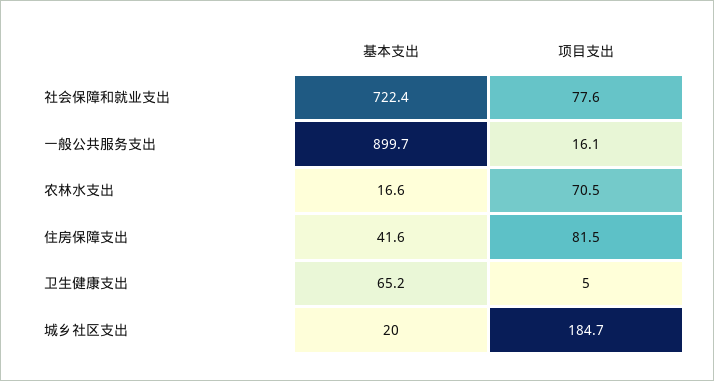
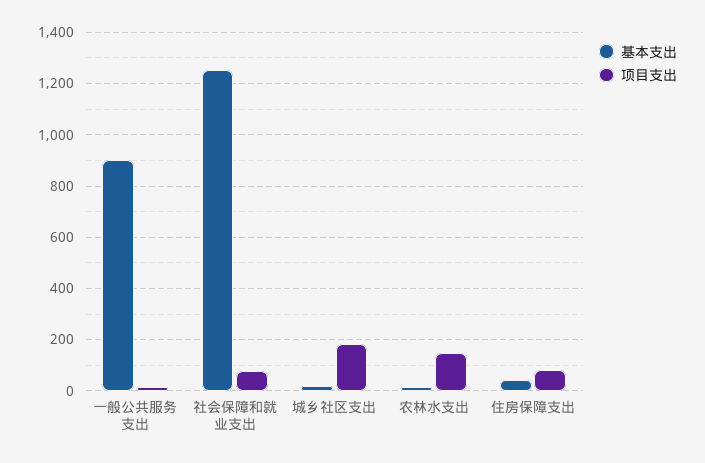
基本支出, 社会保障和就业支出: 722.4 -> 1250
项目支出, 农林水支出: 70.5 -> 150
基本支出, 卫生健康支出: 65.2 -> none
项目支出, 卫生健康支出: 5 -> none

